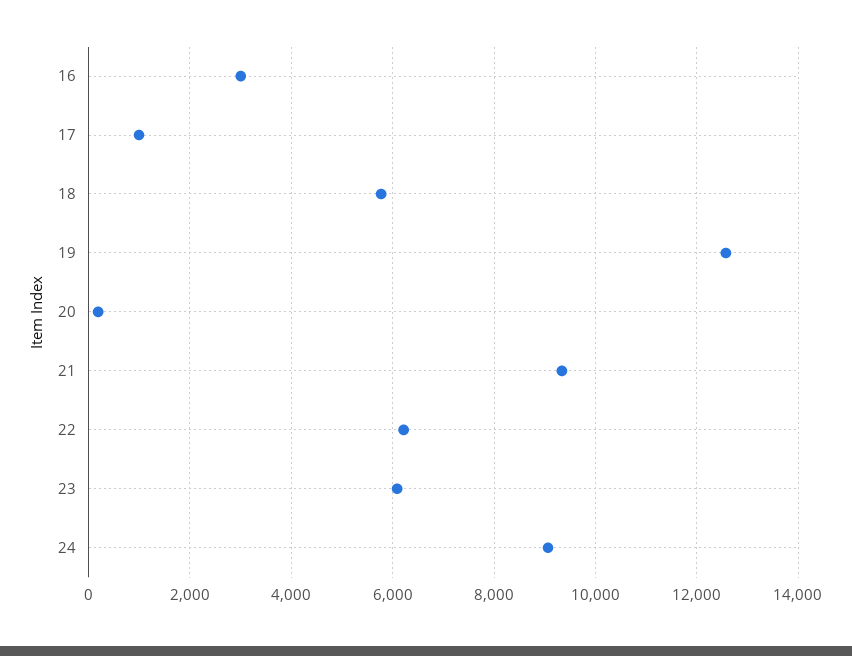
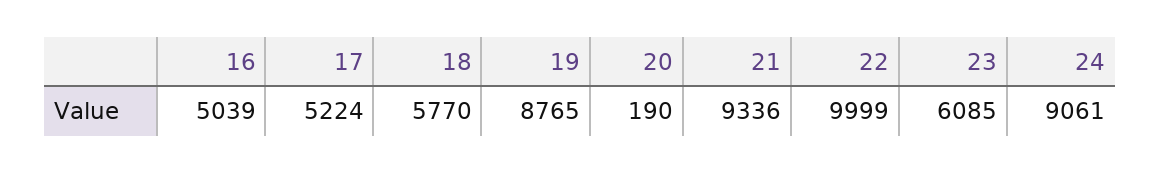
16: 3000 -> 5039
17: 1000 -> 5224
19: 12600 -> 8765
22: 6200 -> 9999

